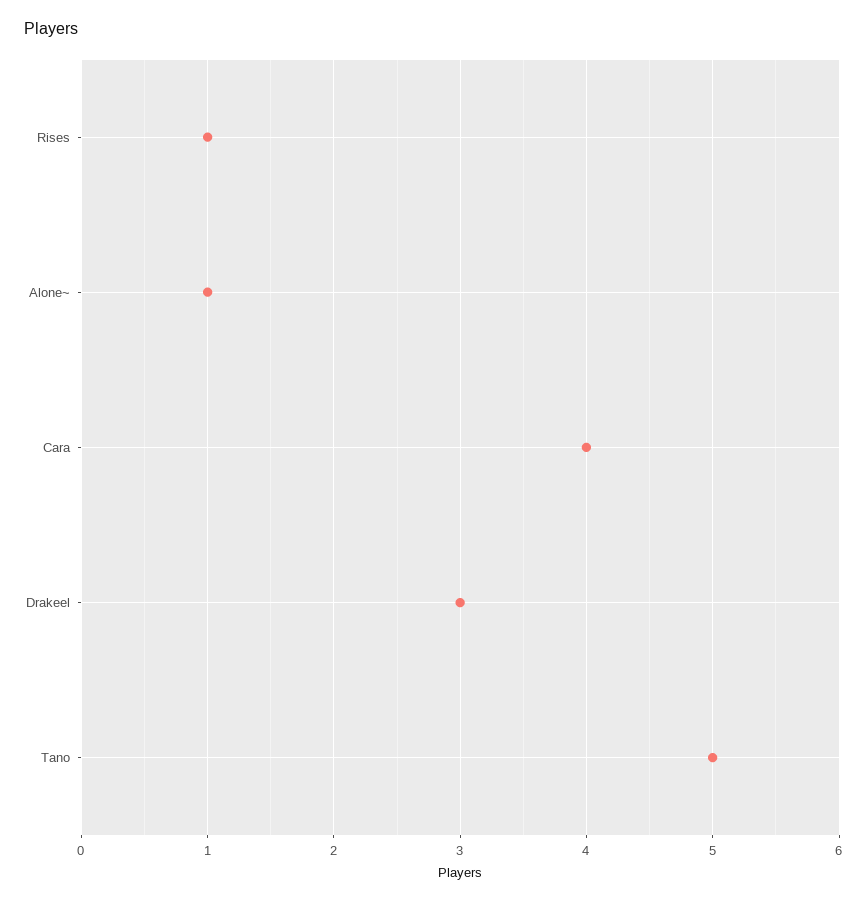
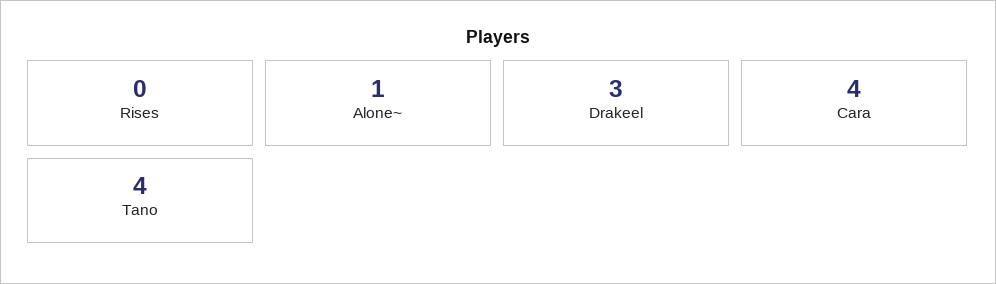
Rises: 1 -> 0
Tano: 5 -> 4

